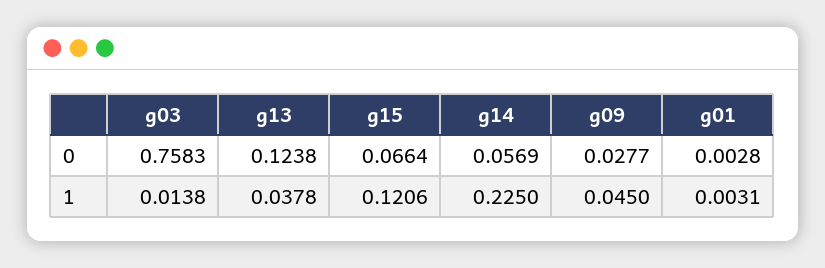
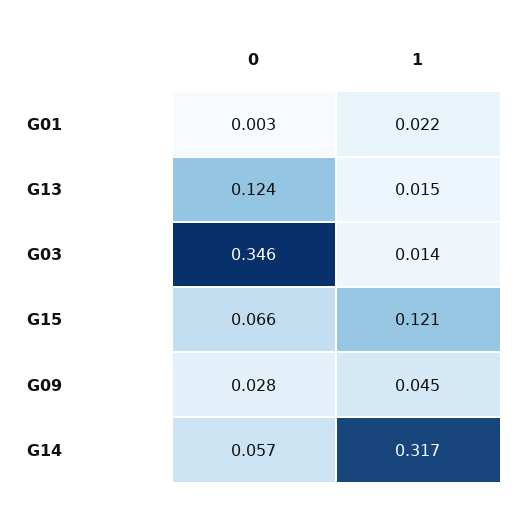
g03, 0: 0.7583 -> 0.346
g13, 1: 0.0378 -> 0.015
g14, 1: 0.225 -> 0.317
g01, 1: 0.0031 -> 0.022

